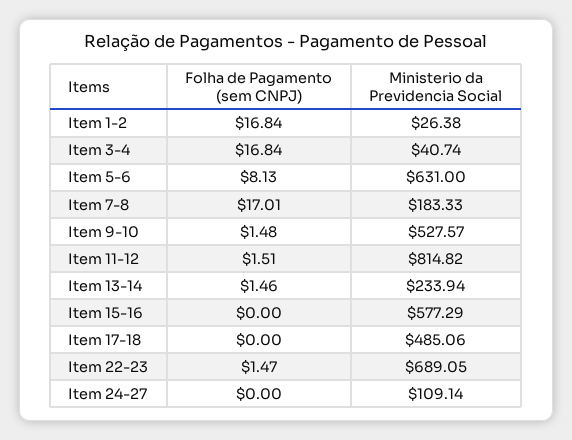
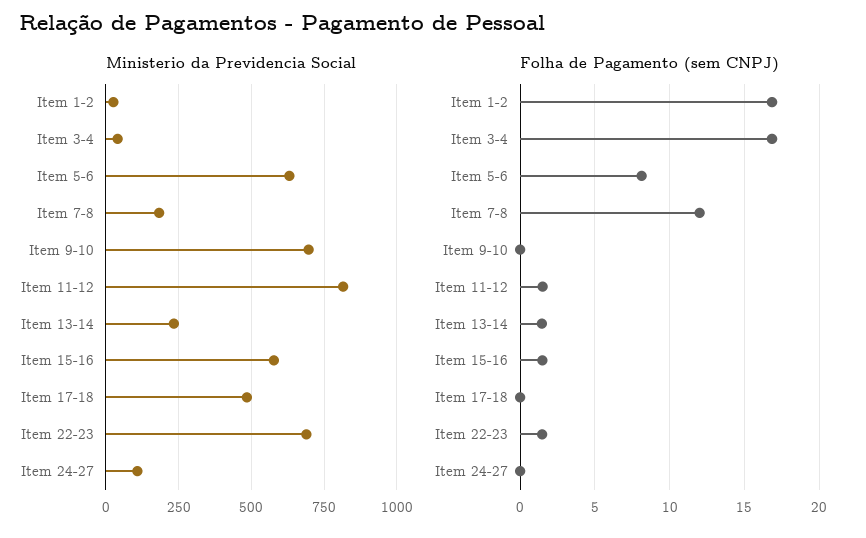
Folha de Pagamento (sem CNPJ), Item 7-8: 17.01 -> 12
Folha de Pagamento (sem CNPJ), Item 9-10: 1.48 -> 0
Ministerio da Previdencia Social, Item 9-10: 527.57 -> 700
Folha de Pagamento (sem CNPJ), Item 15-16: 0 -> 1.5

